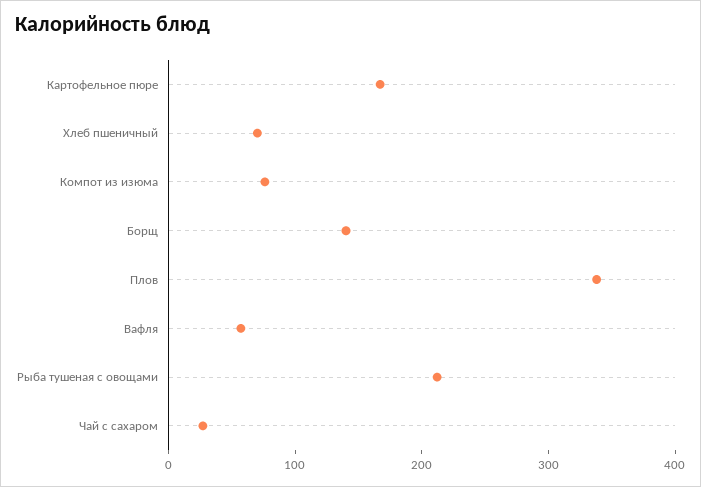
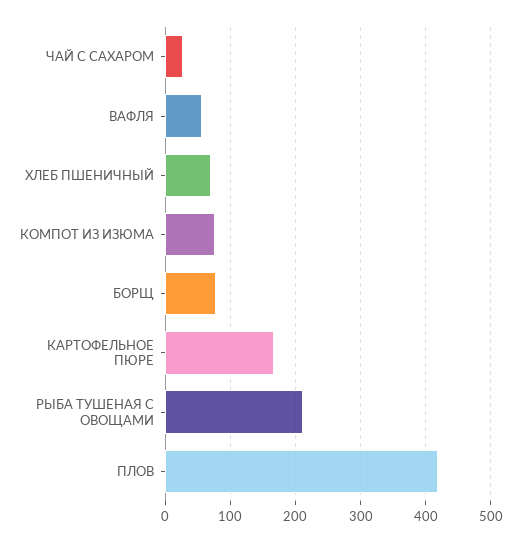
Борщ: 140 -> 80
Плов: 340 -> 420

